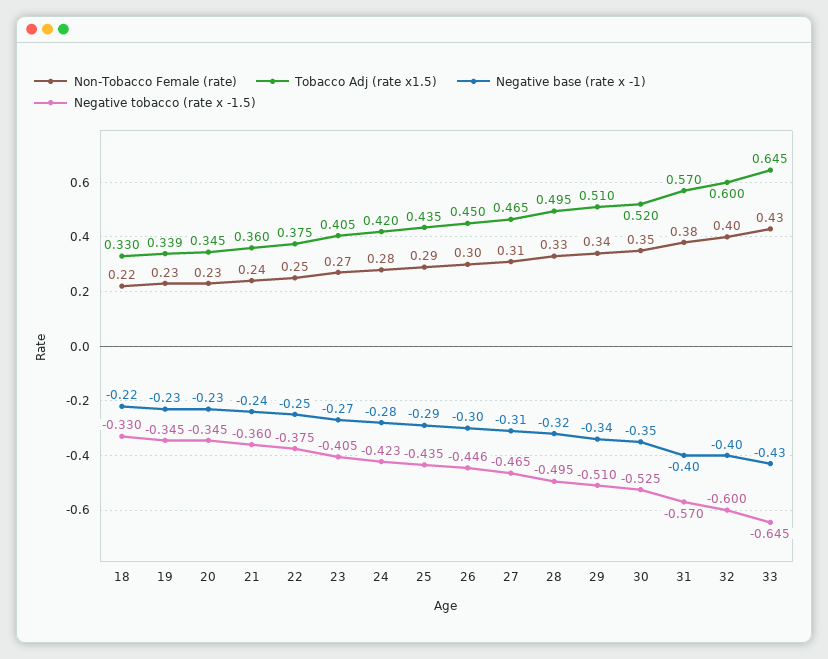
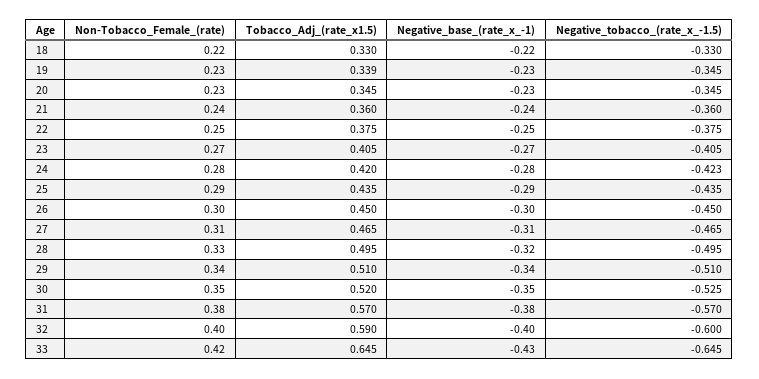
Negative tobacco (rate x -1.5), 26: -0.446 -> -0.45
Negative base (rate x -1), 31: -0.4 -> -0.38
Tobacco Adj (rate x1.5), 32: 0.6 -> 0.59
Non-Tobacco Female (rate), 33: 0.43 -> 0.42

